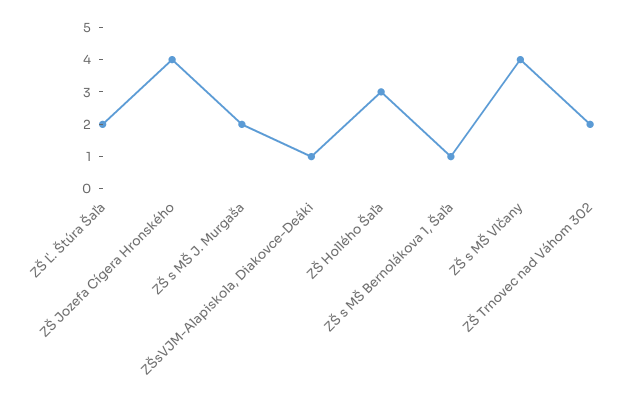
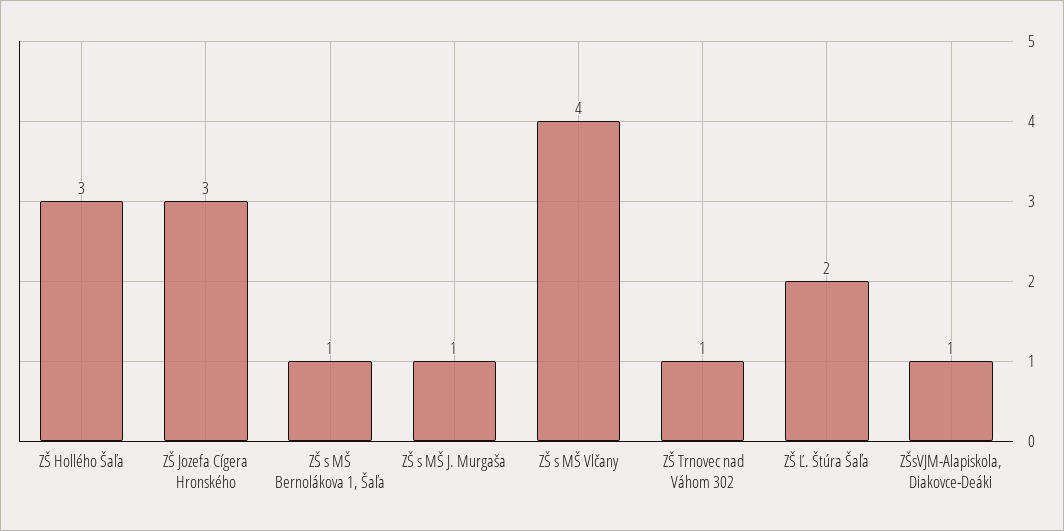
ZŠ Jozefa Cígera Hronského: 4 -> 3
ZŠ s MŠ J. Murgaša: 2 -> 1
ZŠ Trnovec nad Váhom 302: 2 -> 1

